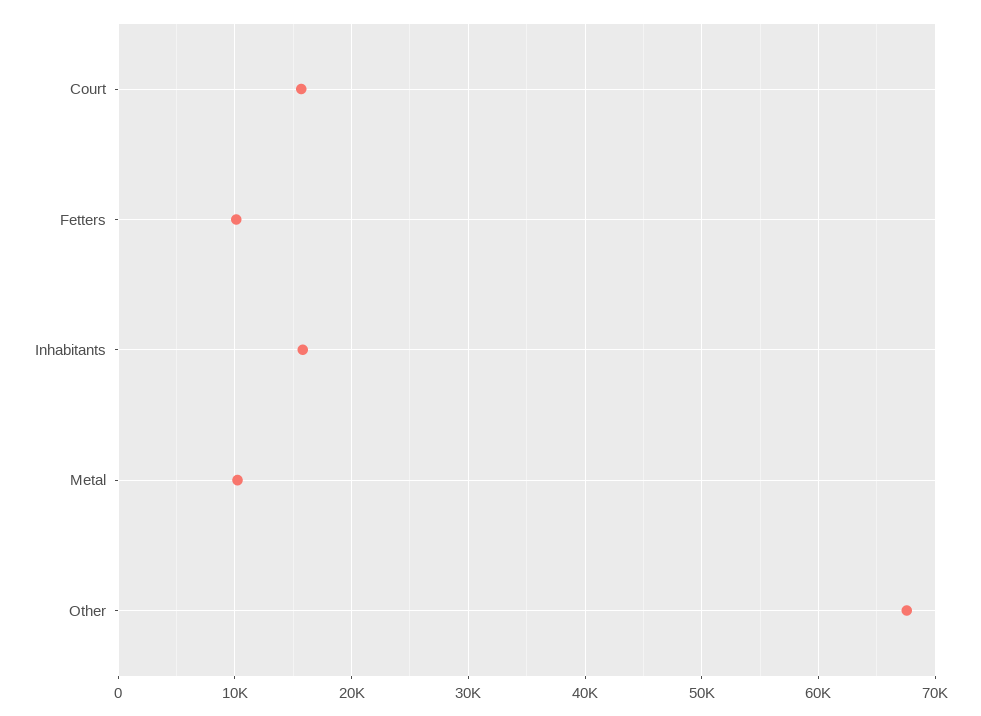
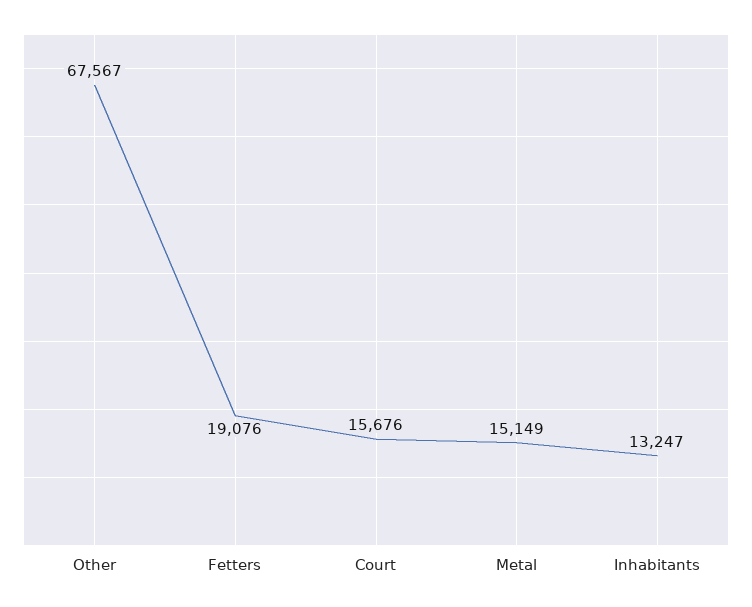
Fetters: 10000 -> 19076
Inhabitants: 16000 -> 13247
Metal: 10000 -> 15149

